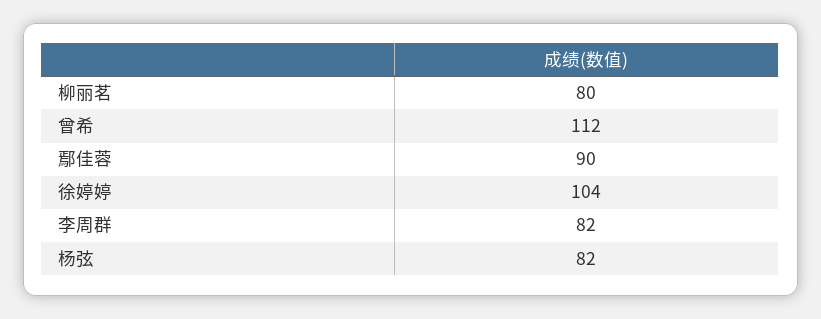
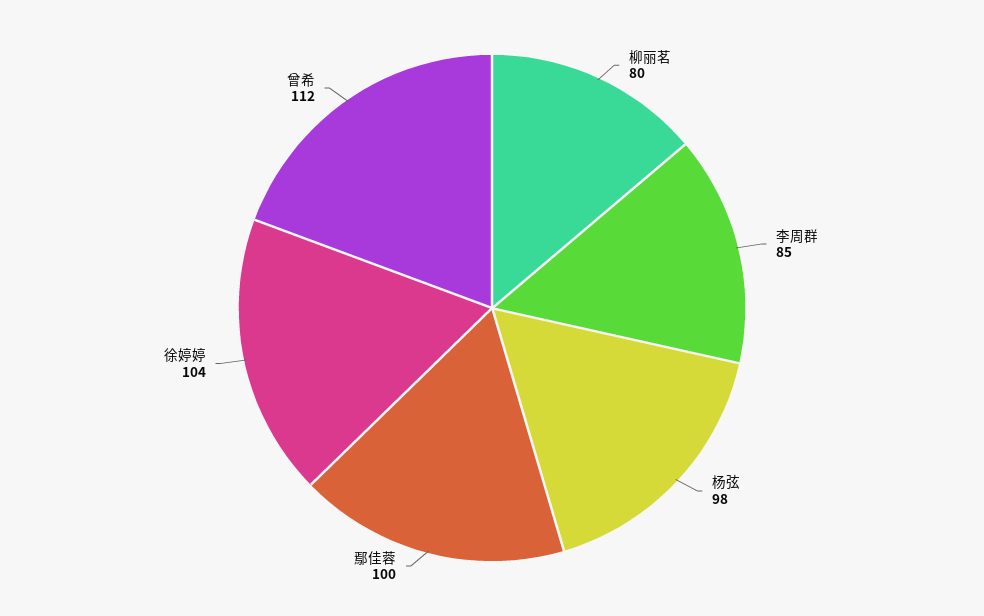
鄢佳蓉: 90 -> 100
李周群: 82 -> 85
杨弦: 82 -> 98

